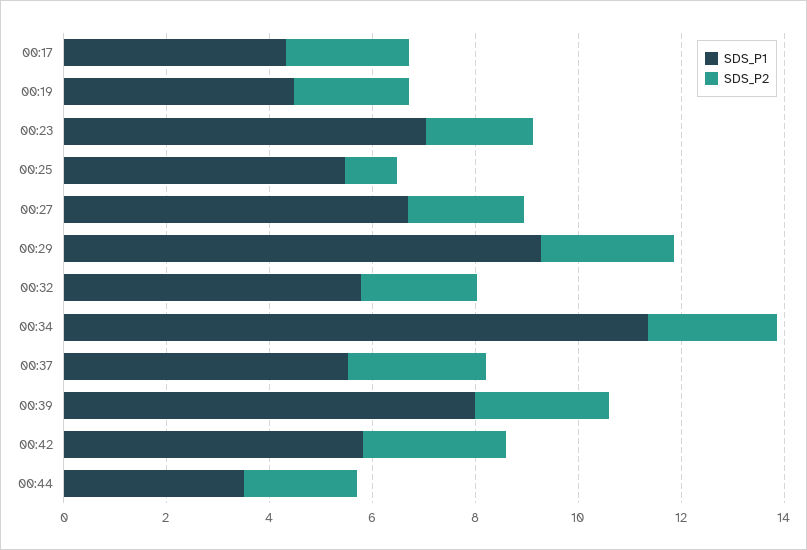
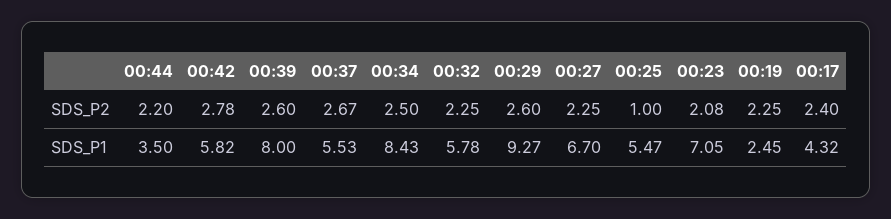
SDS_P1, 00:19: 4.5 -> 2.45
SDS_P1, 00:34: 11.5 -> 8.43

